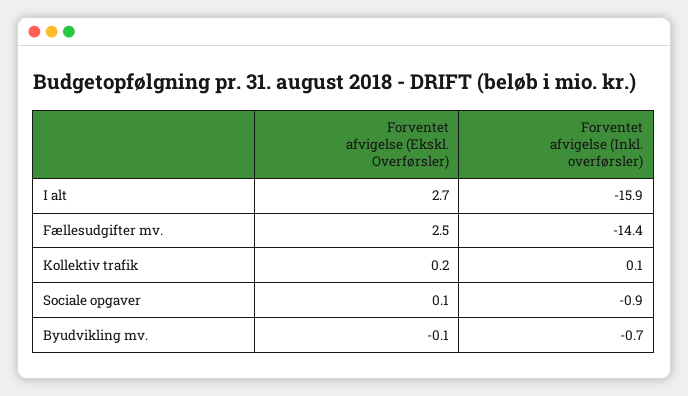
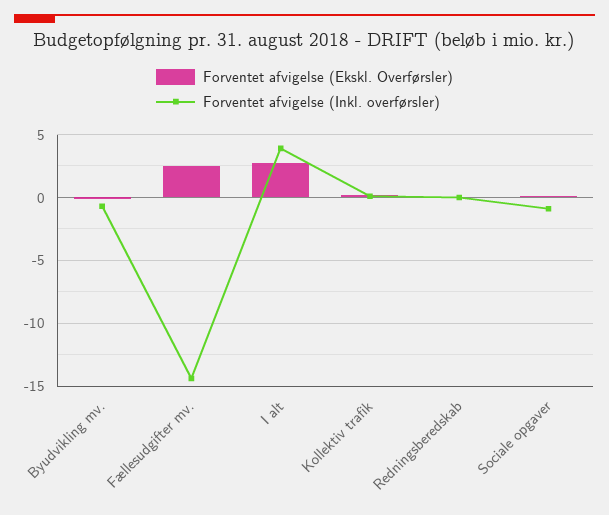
Forventet afvigelse (Inkl. overførsler), I alt: -15.9 -> 4
Forventet afvigelse (Ekskl. Overførsler), Redningsberedskab: none -> 0
Forventet afvigelse (Inkl. overførsler), Redningsberedskab: none -> 0

